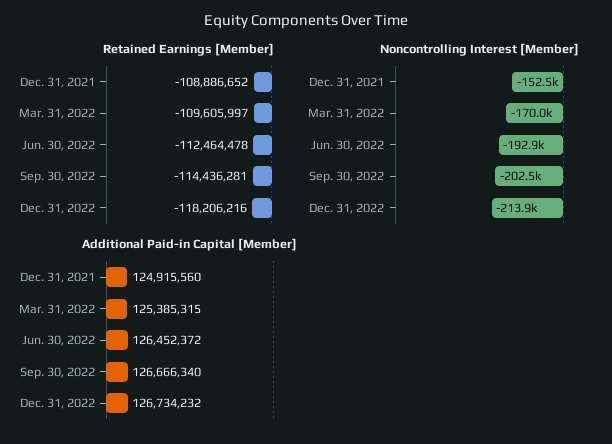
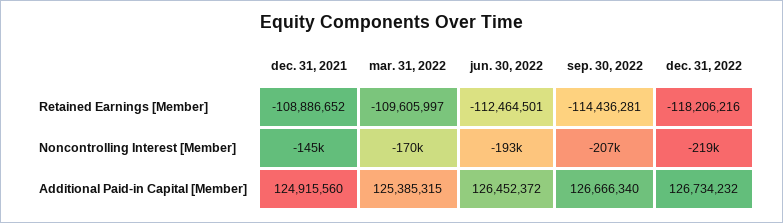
Retained Earnings [Member], Jun. 30, 2022: -112464478 -> -112464501
Noncontrolling Interest [Member], Dec. 31, 2021: -152500 -> -145000
Noncontrolling Interest [Member], Sep. 30, 2022: -202500 -> -207000
Noncontrolling Interest [Member], Dec. 31, 2022: -213900 -> -219000

